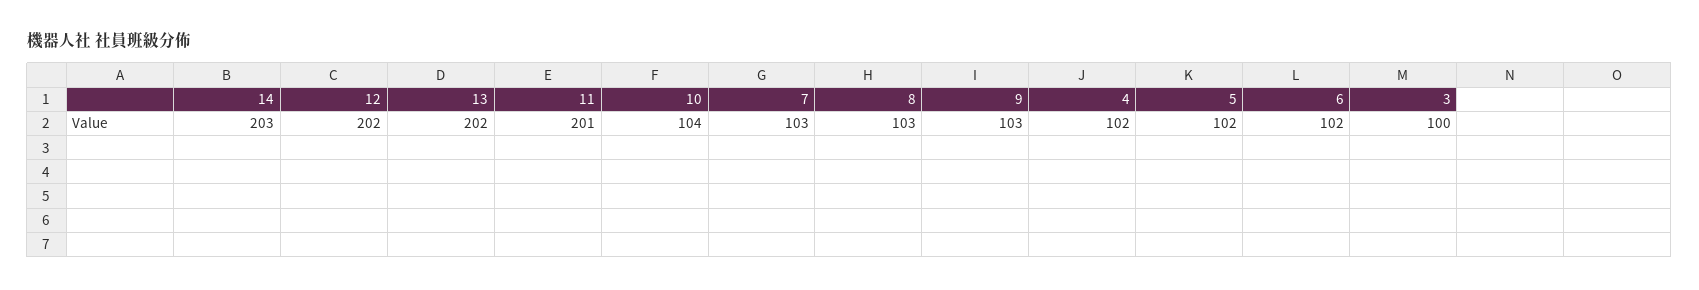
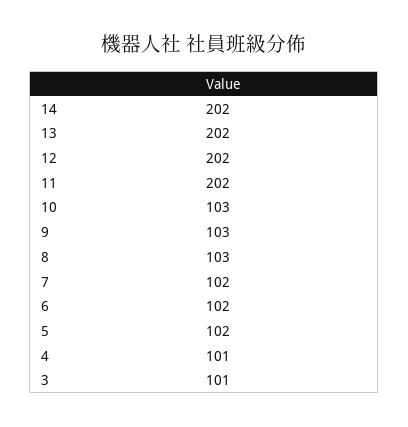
14: 203 -> 202
11: 201 -> 202
10: 104 -> 103
7: 103 -> 102
4: 102 -> 101
3: 100 -> 101

